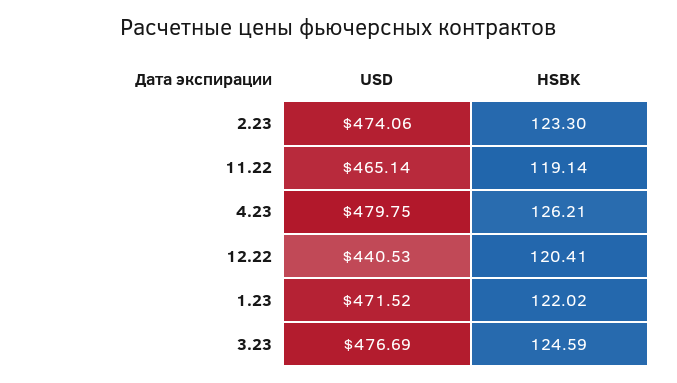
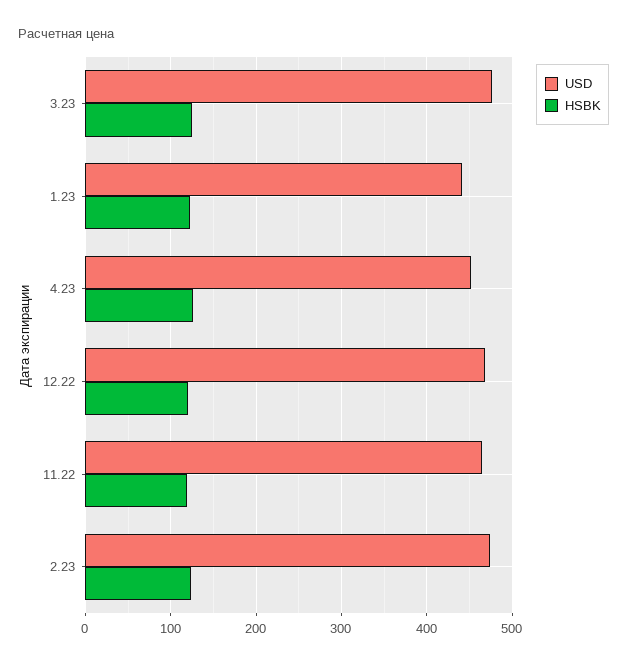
USD, 4.23: 479.75 -> 450
USD, 12.22: 440.53 -> 470
USD, 1.23: 471.52 -> 440

